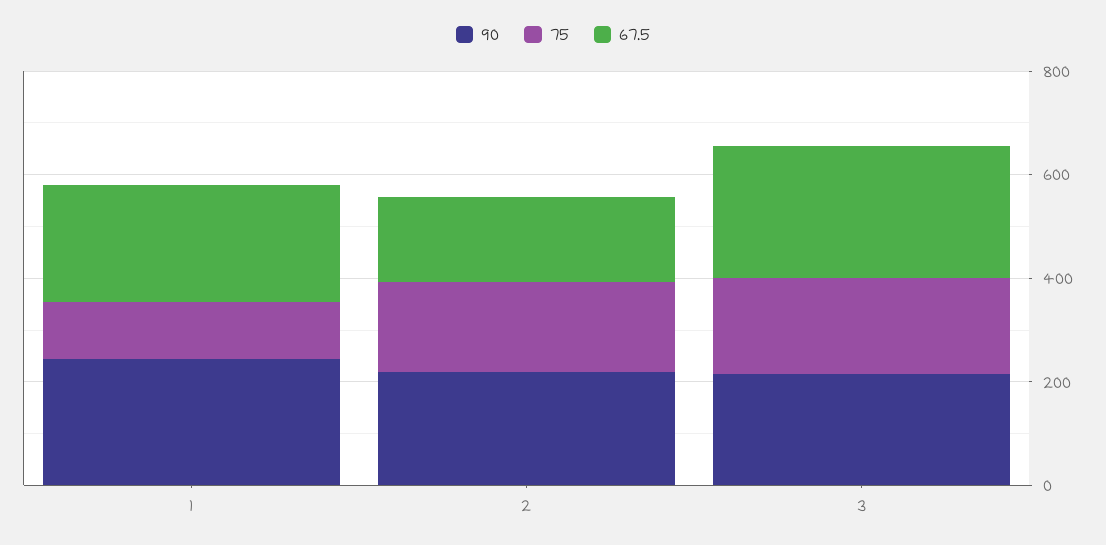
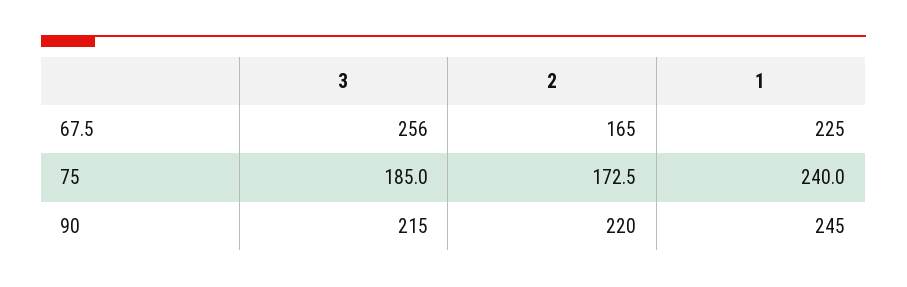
75, 1: 100 -> 240

